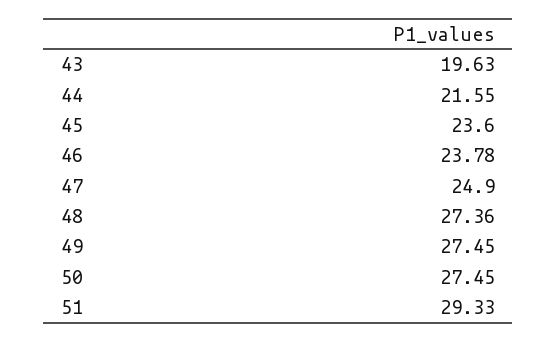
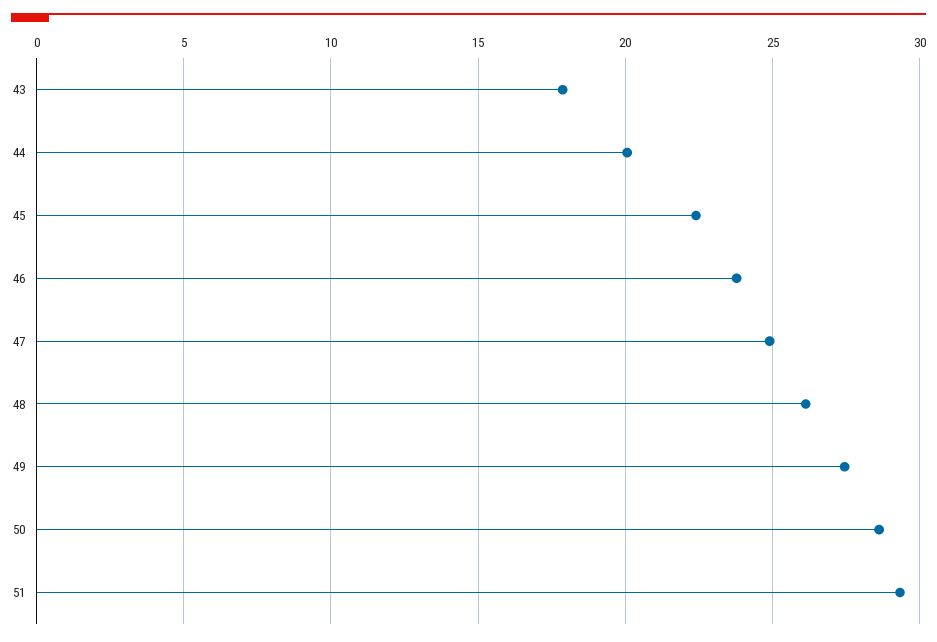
43: 19.63 -> 18
44: 21.55 -> 20
45: 23.6 -> 22.5
48: 27.36 -> 26
50: 27.45 -> 28.5

